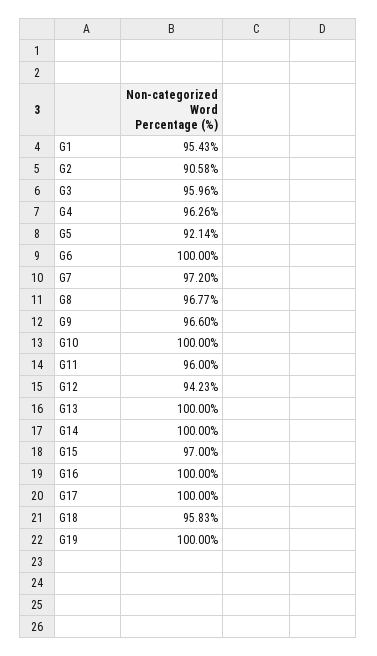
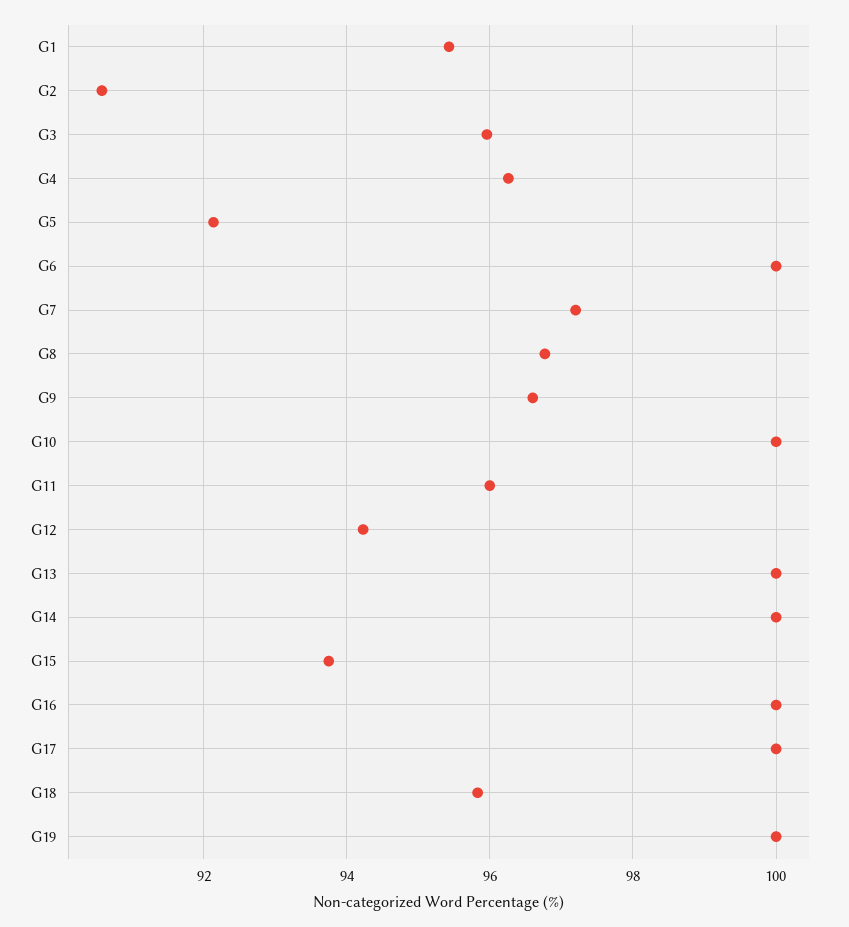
G15: 97 -> 93.8

